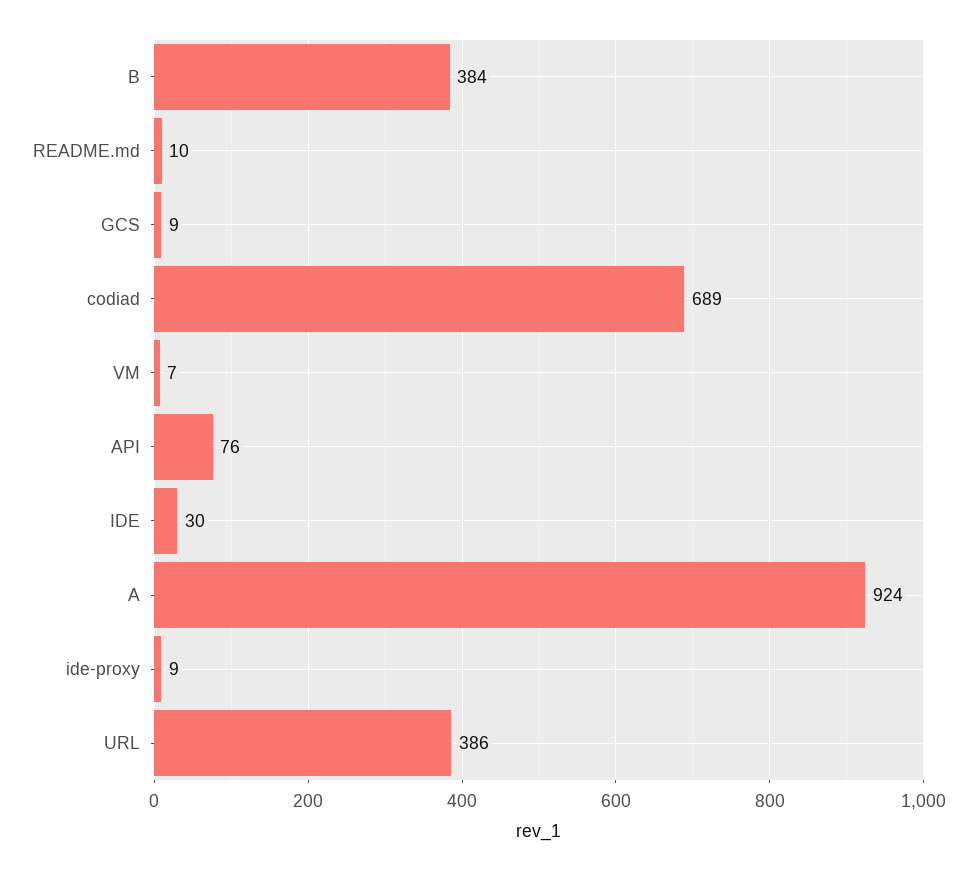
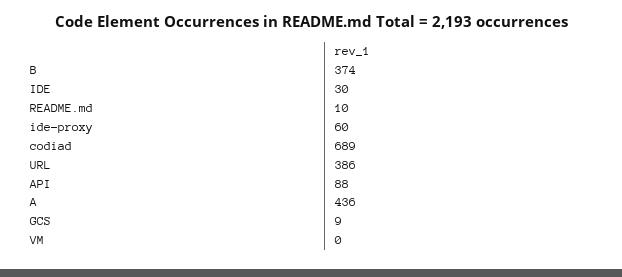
B: 384 -> 374
VM: 7 -> 0
API: 76 -> 88
A: 924 -> 436
ide-proxy: 9 -> 60

